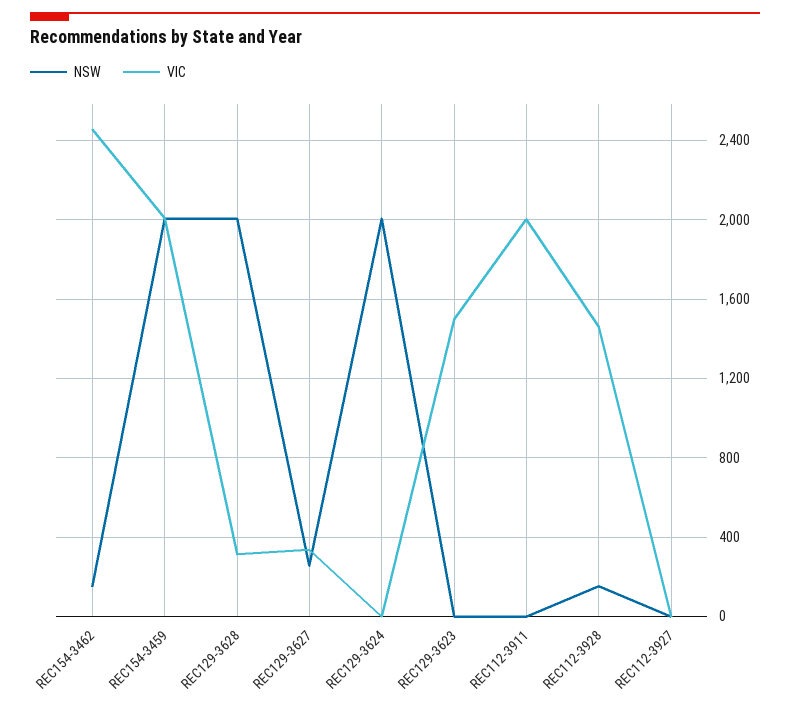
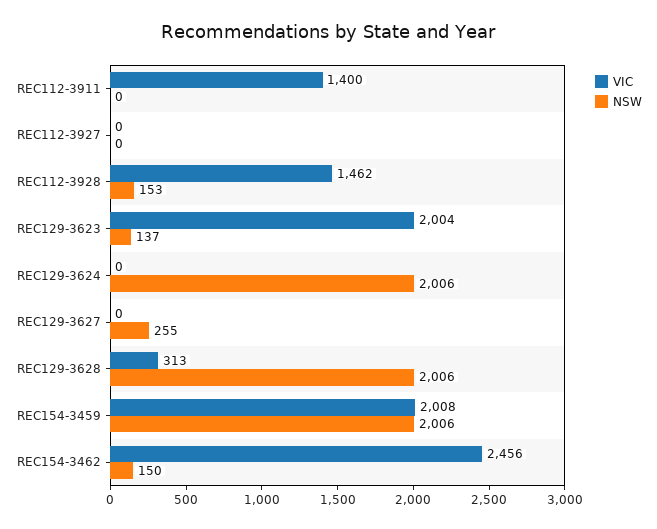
VIC, REC129-3627: 350 -> 0
NSW, REC129-3623: 0 -> 137
VIC, REC129-3623: 1500 -> 2004
VIC, REC112-3911: 2000 -> 1400

